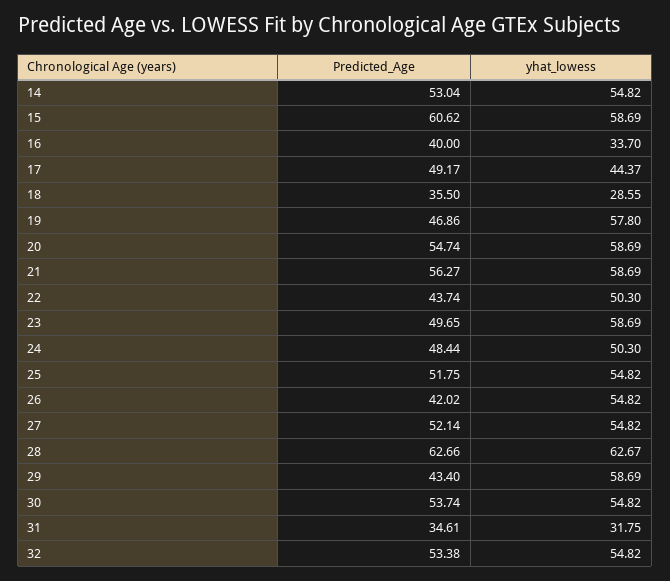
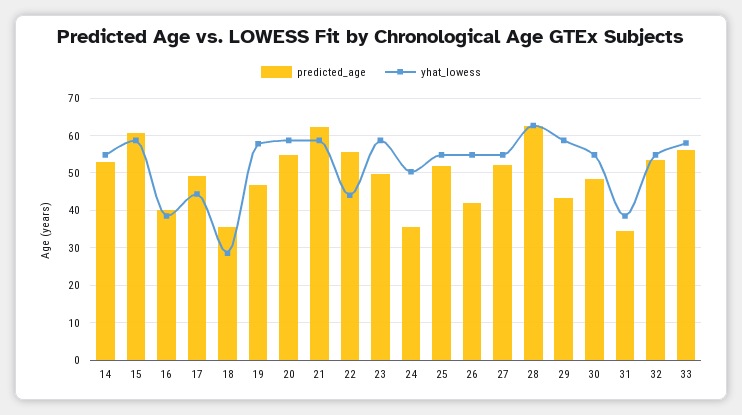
yhat_lowess, 16: 33.7 -> 38
Predicted_Age, 21: 56.27 -> 62
Predicted_Age, 22: 43.74 -> 56
yhat_lowess, 22: 50.3 -> 44
Predicted_Age, 24: 48.44 -> 36
Predicted_Age, 30: 53.74 -> 48
yhat_lowess, 31: 31.75 -> 38
Predicted_Age, 33: none -> 56
yhat_lowess, 33: none -> 58

